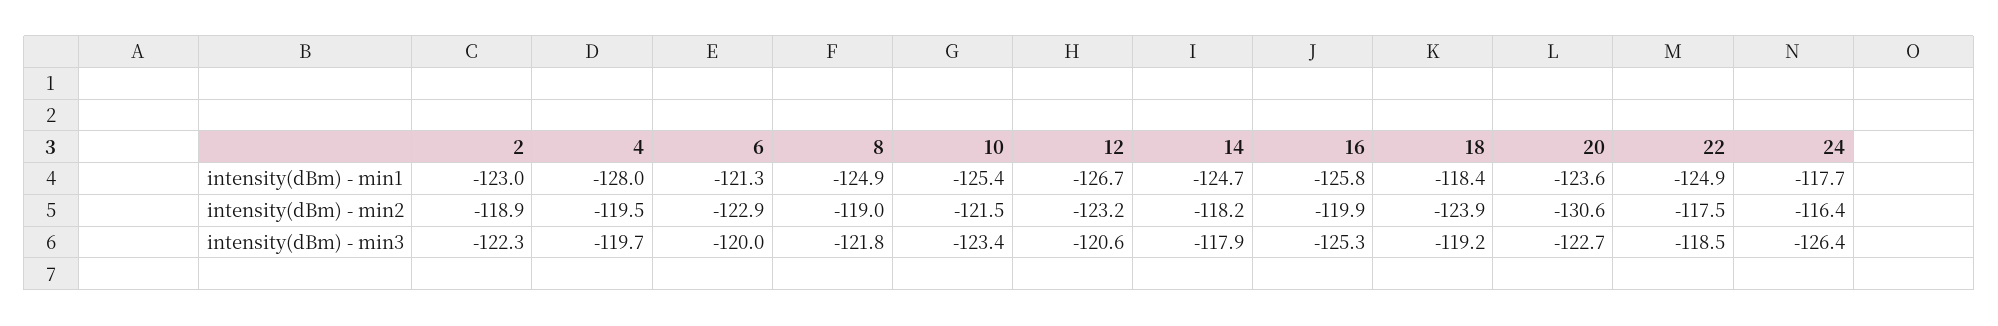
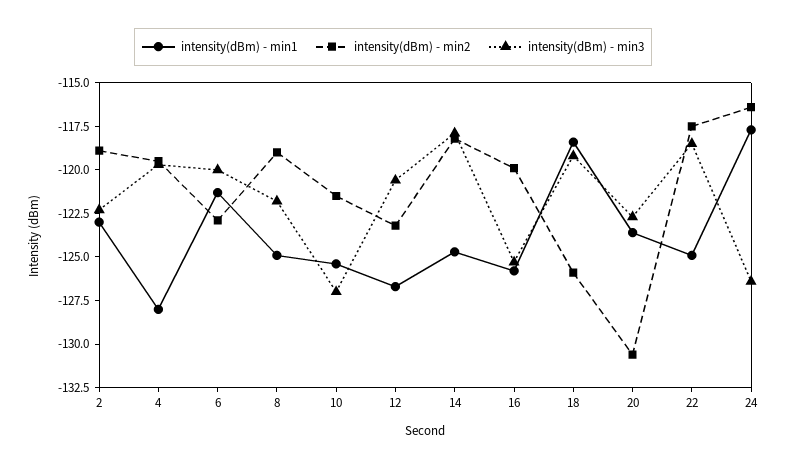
intensity(dBm) - min2, 18: -123.9 -> -126
intensity(dBm) - min3, 10: -123.4 -> -127

